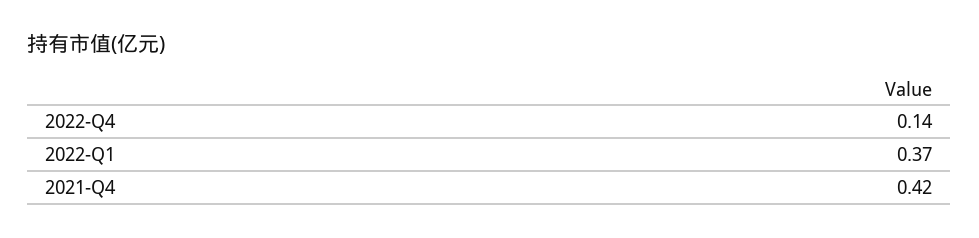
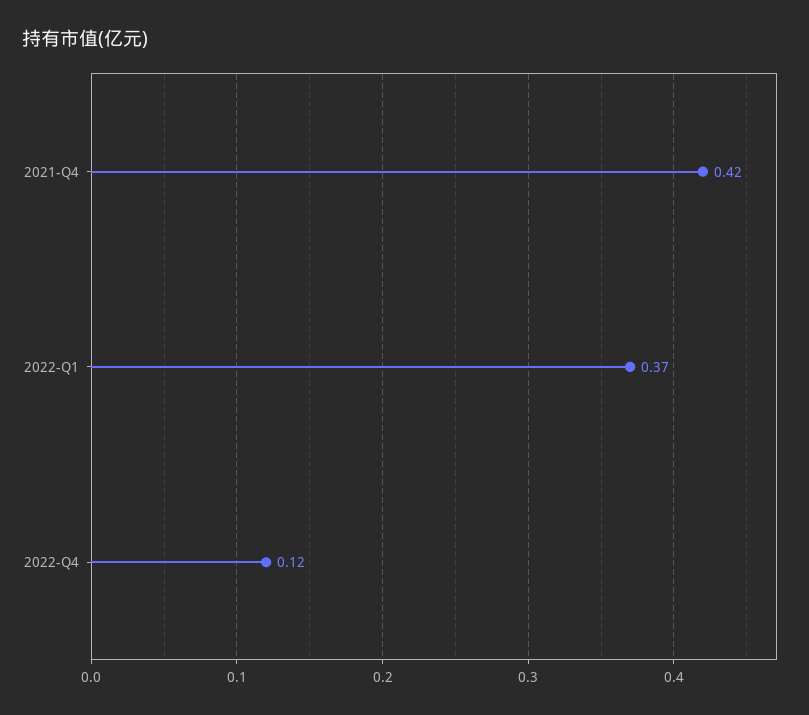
2022-Q4: 0.14 -> 0.12

